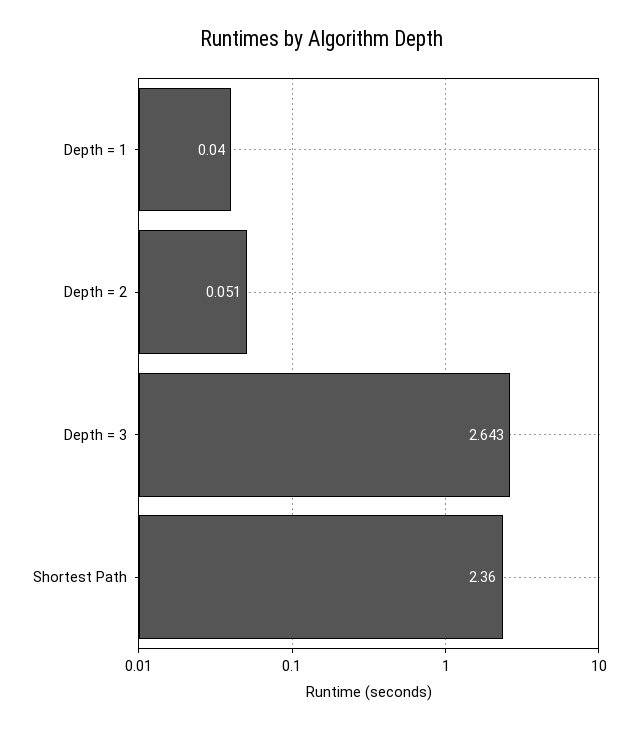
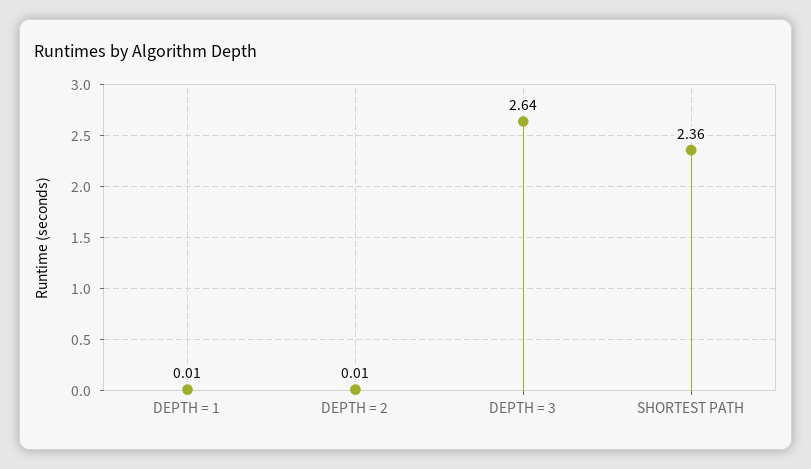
Depth = 1: 0.04 -> 0.01
Depth = 2: 0.051 -> 0.01

